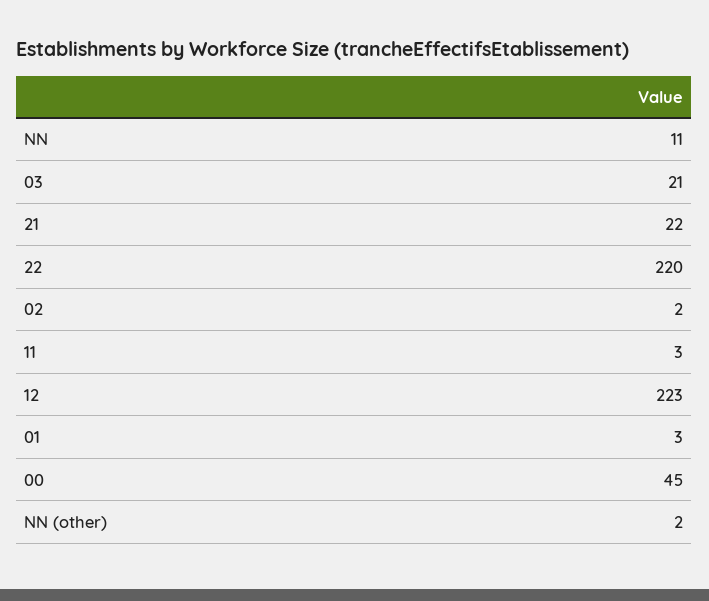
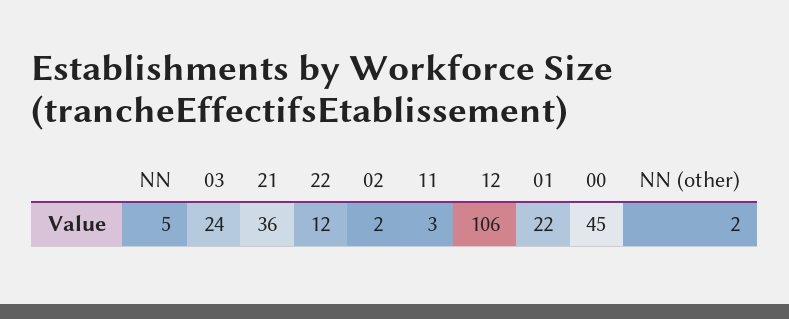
NN: 11 -> 5
03: 21 -> 24
21: 22 -> 36
22: 220 -> 12
12: 223 -> 106
01: 3 -> 22

